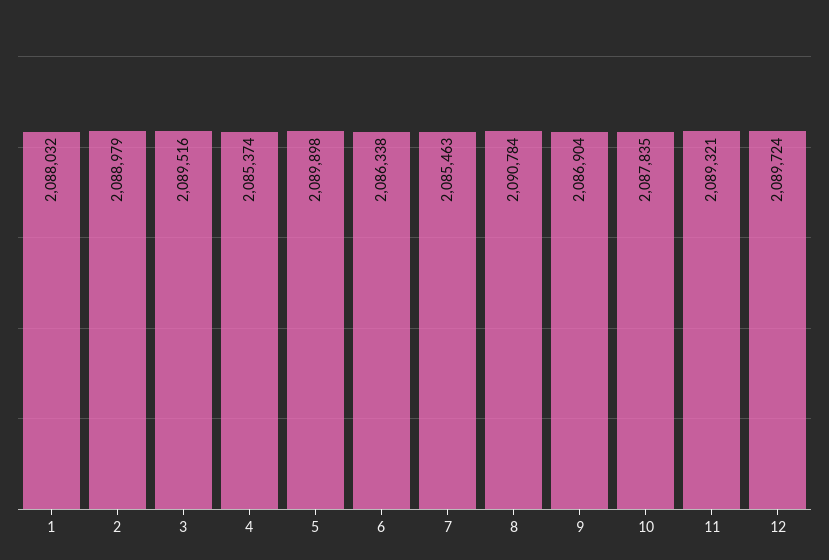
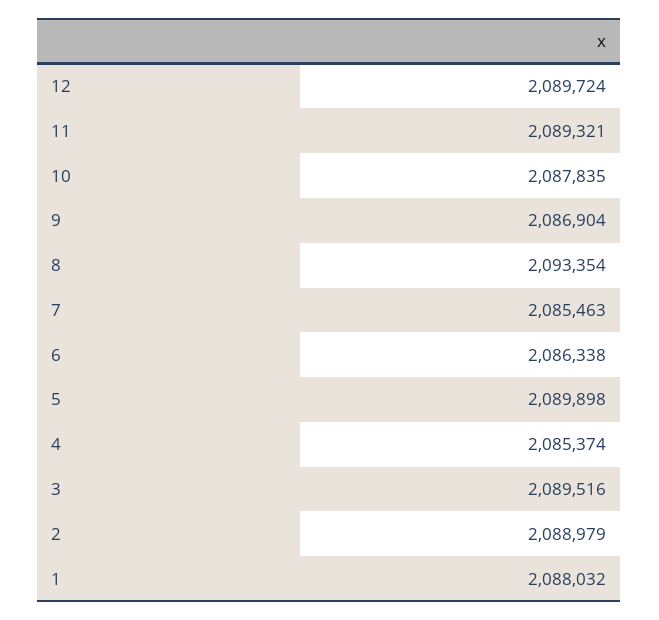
8: 2090784 -> 2093354

